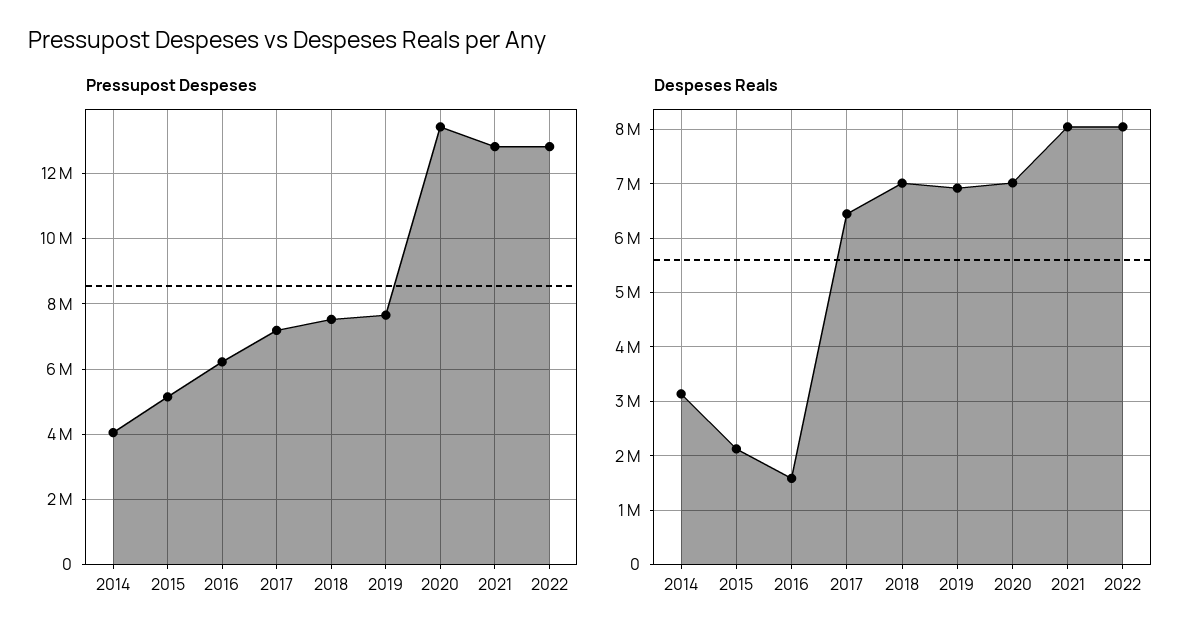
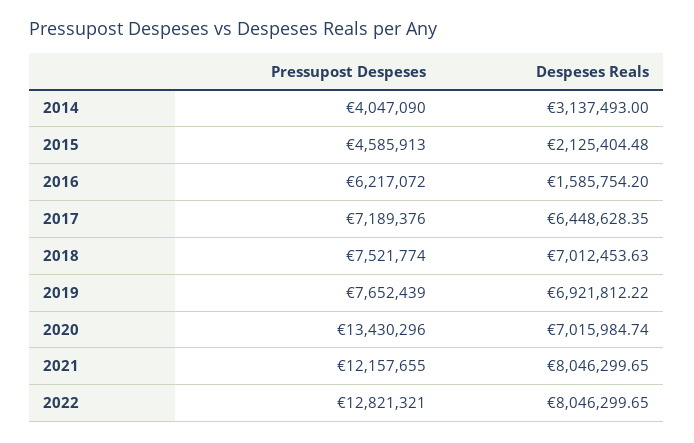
Pressupost Despeses, 2015: 5200000 -> 4585913
Pressupost Despeses, 2021: 12800000 -> 12157655

